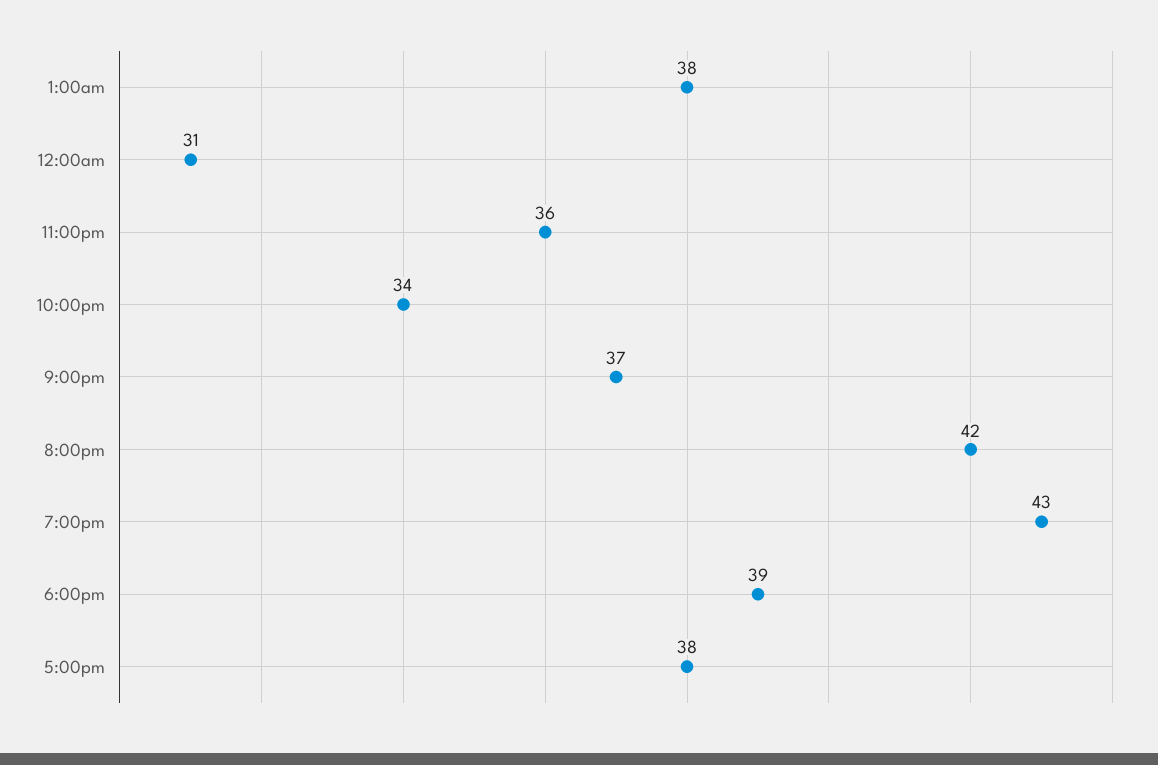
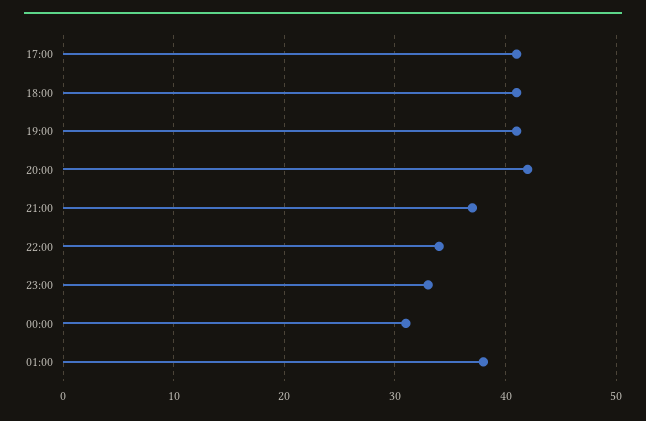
11:00pm: 36 -> 33
7:00pm: 43 -> 41
6:00pm: 39 -> 41
5:00pm: 38 -> 41

